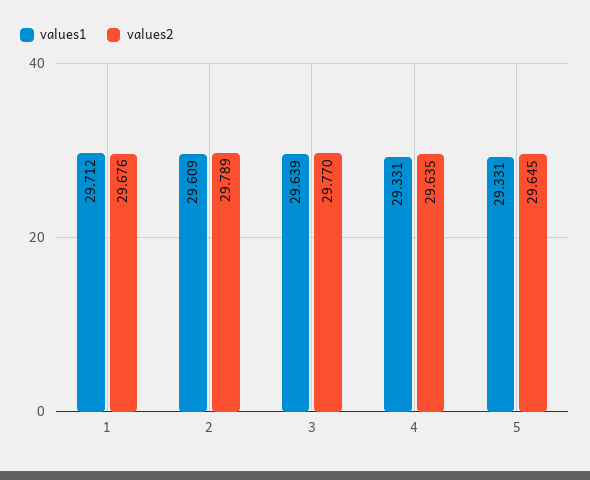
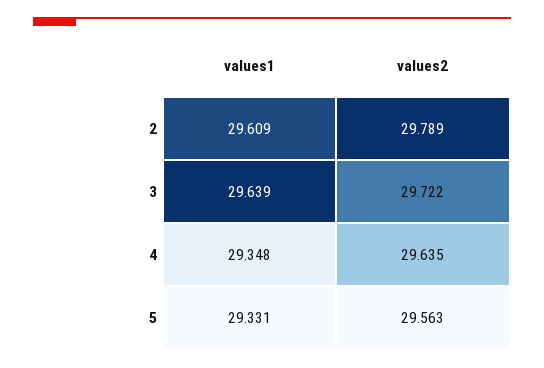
values1, 1: 29.712 -> none
values2, 1: 29.676 -> none
values2, 3: 29.77 -> 29.722
values1, 4: 29.331 -> 29.348
values2, 5: 29.645 -> 29.563

